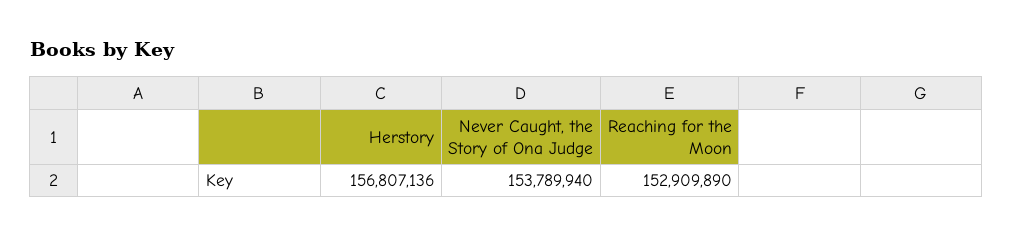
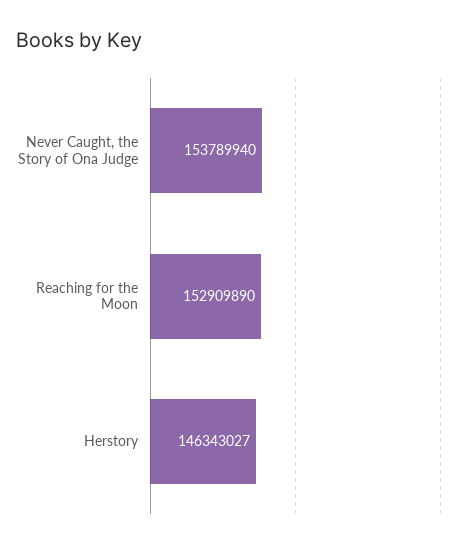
Herstory: 156807136 -> 146343027

